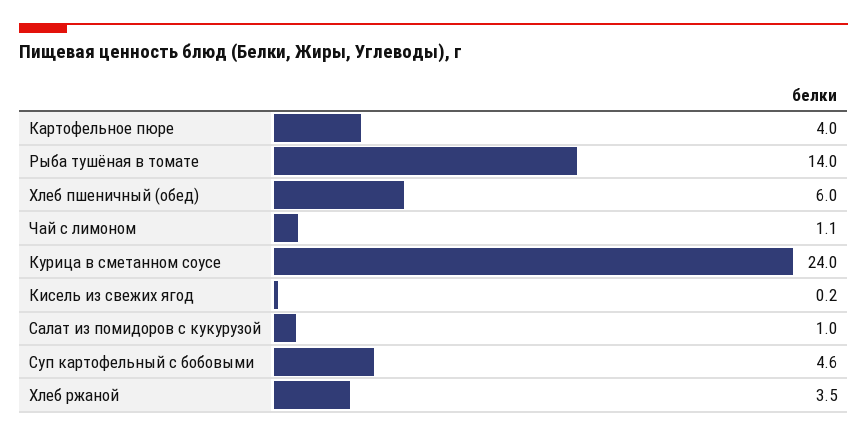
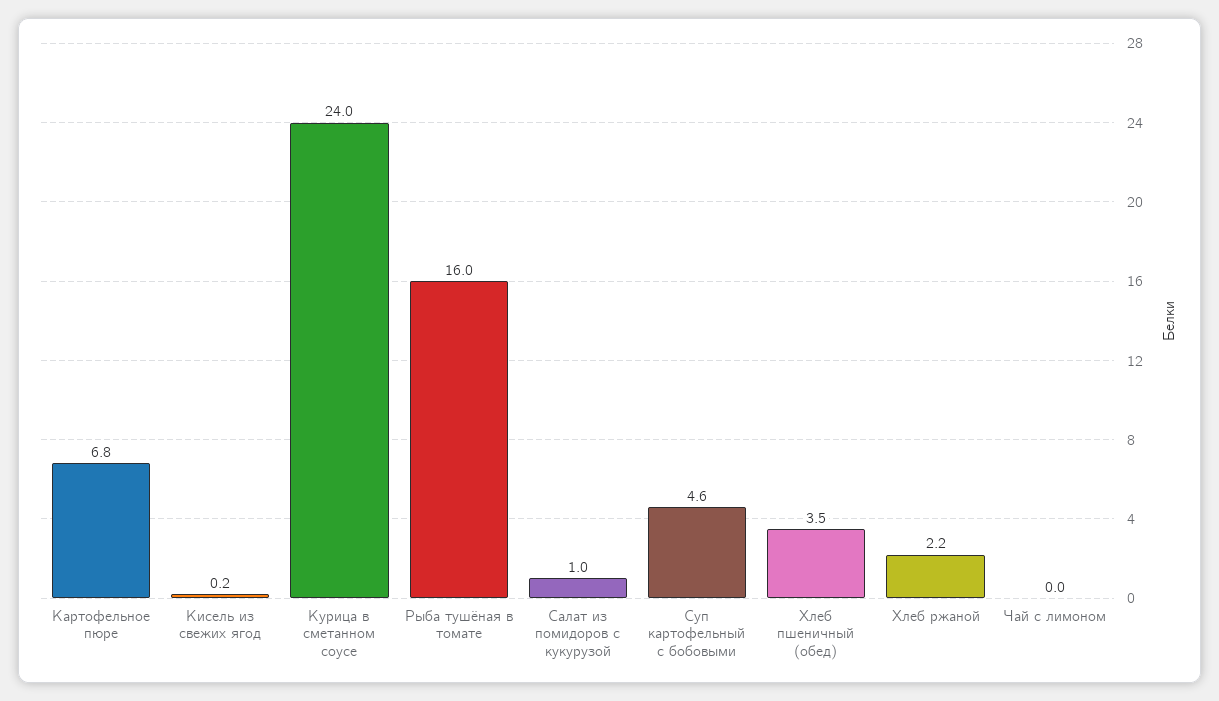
Картофельное пюре: 4 -> 6.8
Рыба тушёная в томате: 14 -> 16
Хлеб пшеничный (обед): 6 -> 3.5
Чай с лимоном: 1.1 -> 0
Хлеб ржаной: 3.5 -> 2.2

